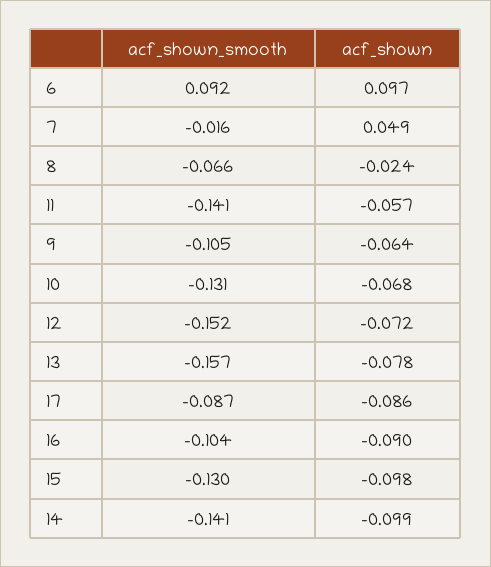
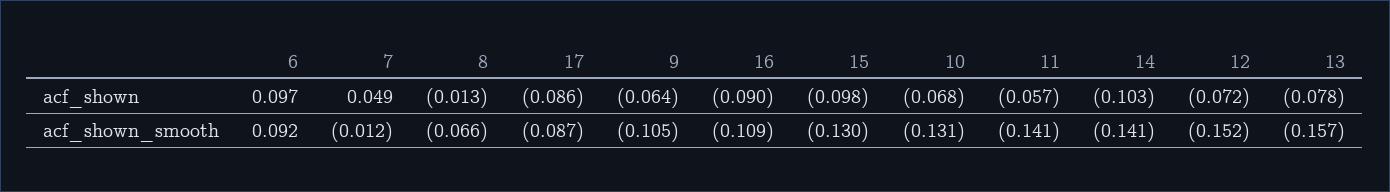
acf_shown_smooth, 7: -0.016 -> -0.012
acf_shown, 8: -0.024 -> -0.013
acf_shown_smooth, 16: -0.104 -> -0.109
acf_shown, 14: -0.099 -> -0.103

